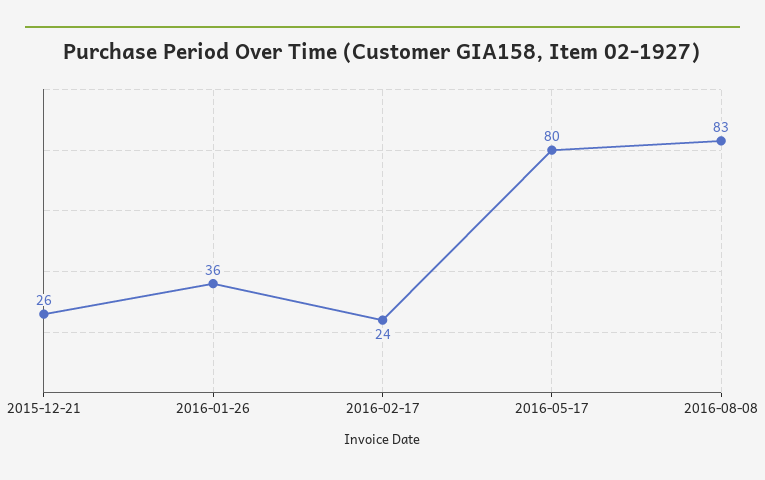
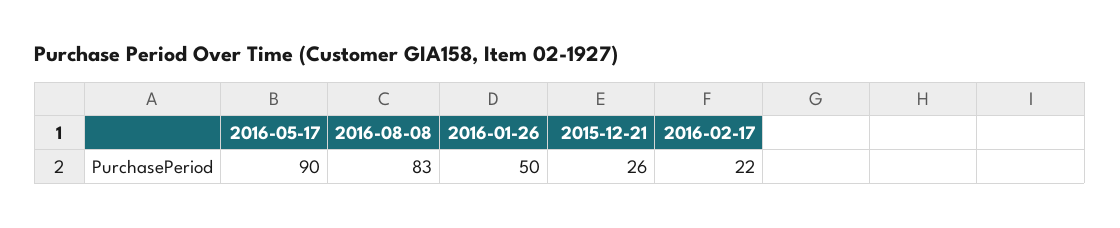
2016-01-26: 36 -> 50
2016-02-17: 24 -> 22
2016-05-17: 80 -> 90

